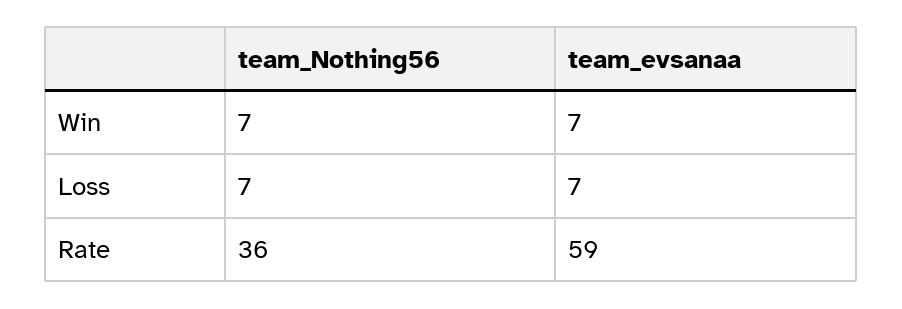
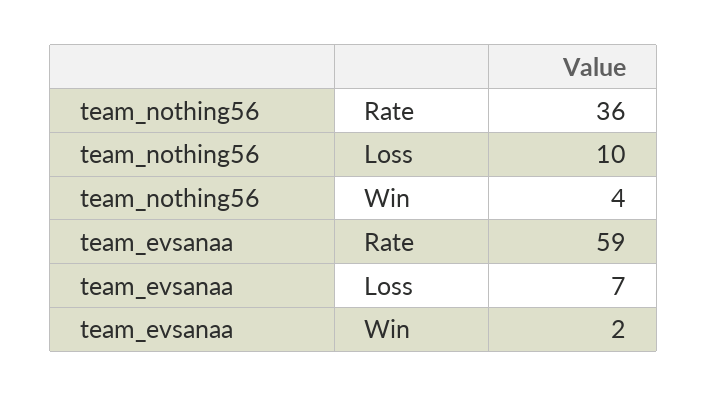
team_Nothing56, Win: 7 -> 4
team_evsanaa, Win: 7 -> 2
team_Nothing56, Loss: 7 -> 10

